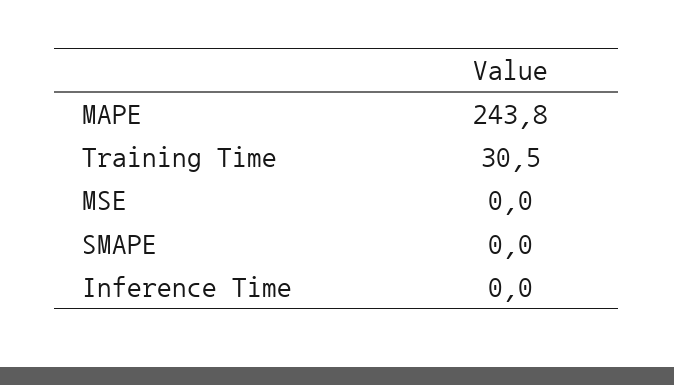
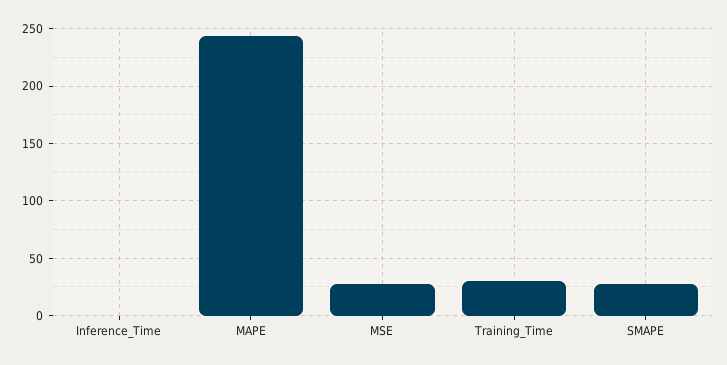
MSE: 0 -> 30
SMAPE: 0 -> 30

